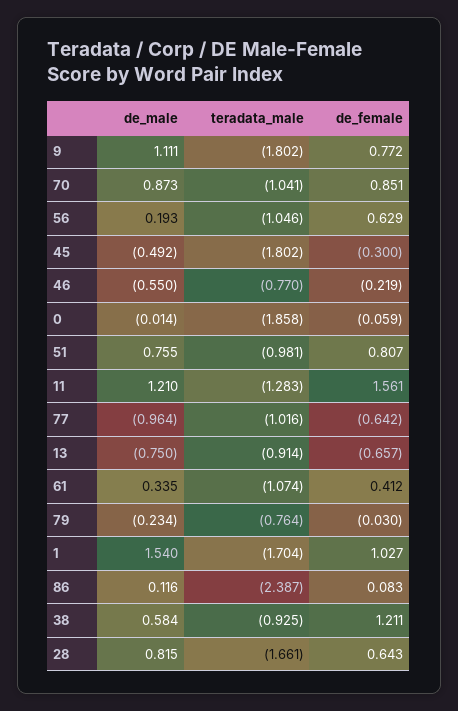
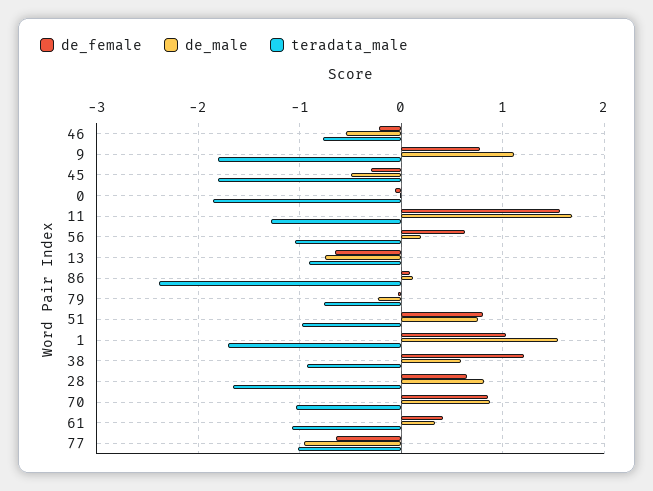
de_male, 11: 1.21 -> 1.7

